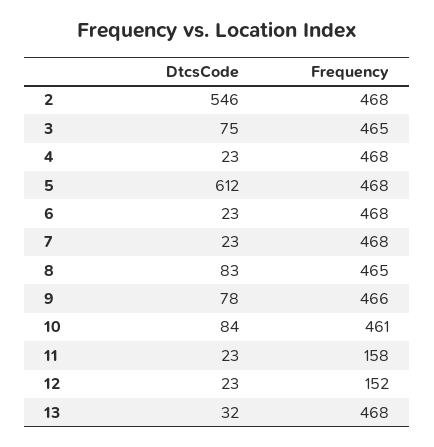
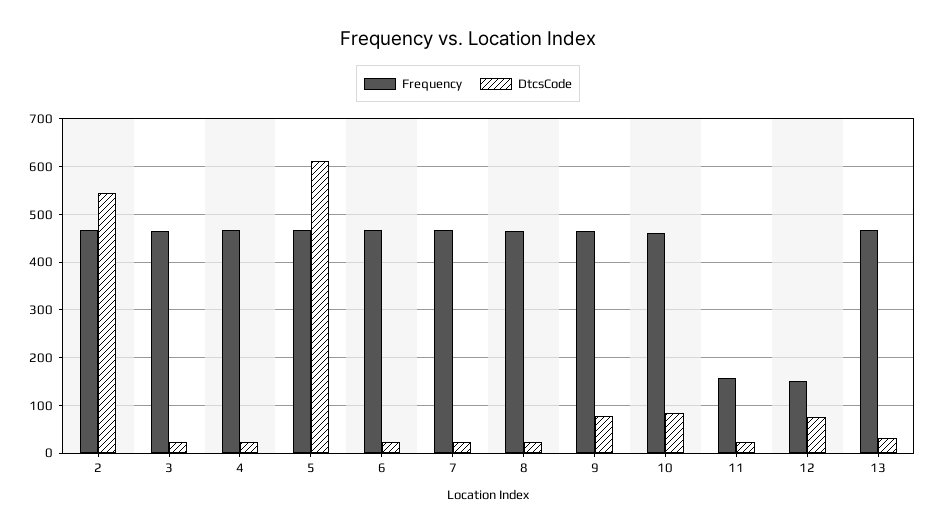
DtcsCode, 3: 75 -> 20
DtcsCode, 8: 83 -> 20
DtcsCode, 12: 23 -> 80

